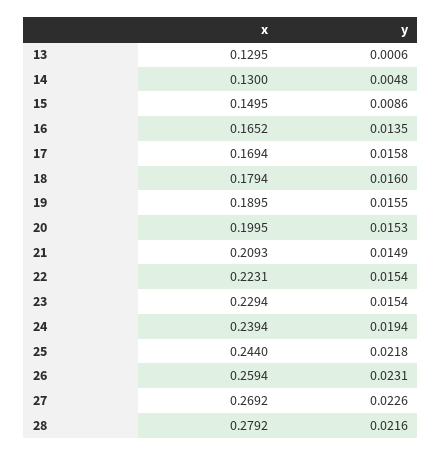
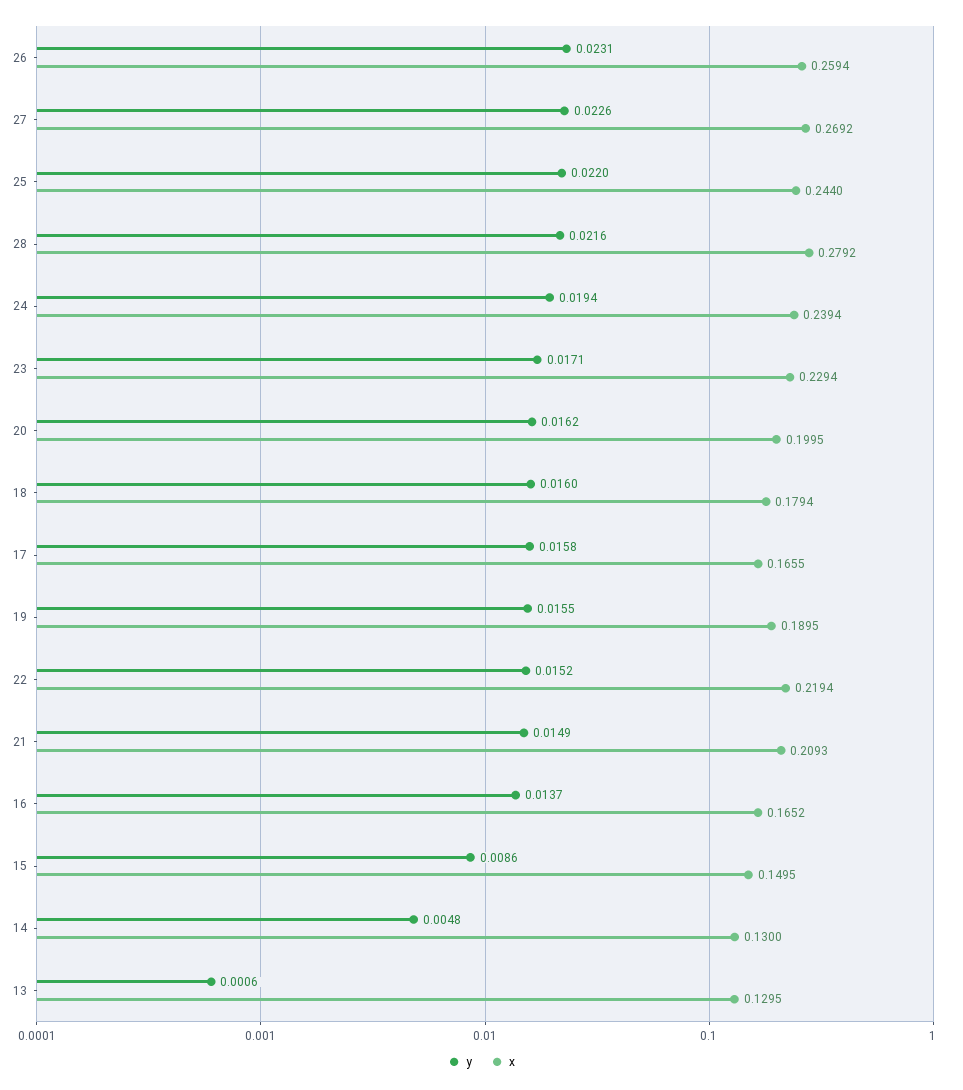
y, 16: 0.0135 -> 0.0137
x, 17: 0.1694 -> 0.1655
y, 20: 0.0153 -> 0.0162
x, 22: 0.2231 -> 0.2194
y, 22: 0.0154 -> 0.0152
y, 23: 0.0154 -> 0.0171
y, 25: 0.0218 -> 0.022

